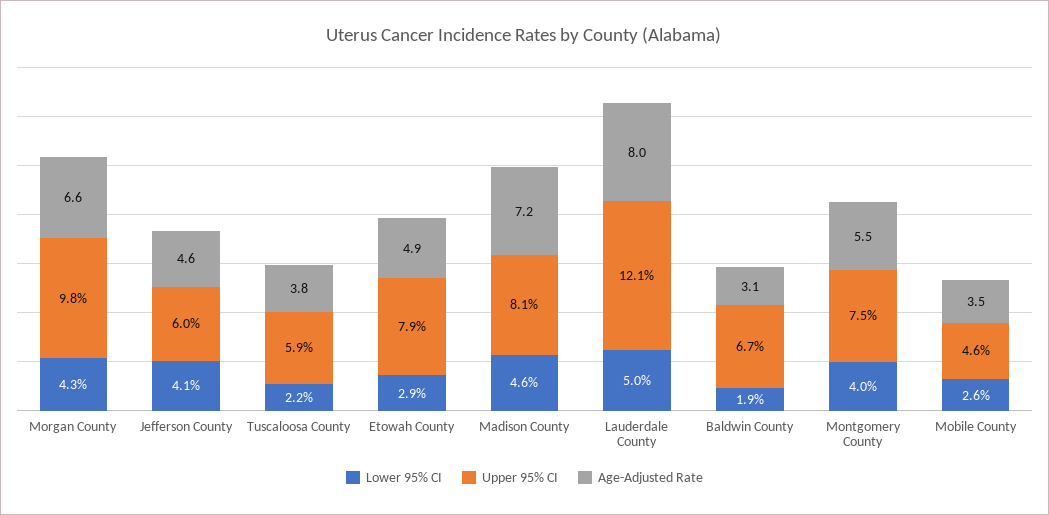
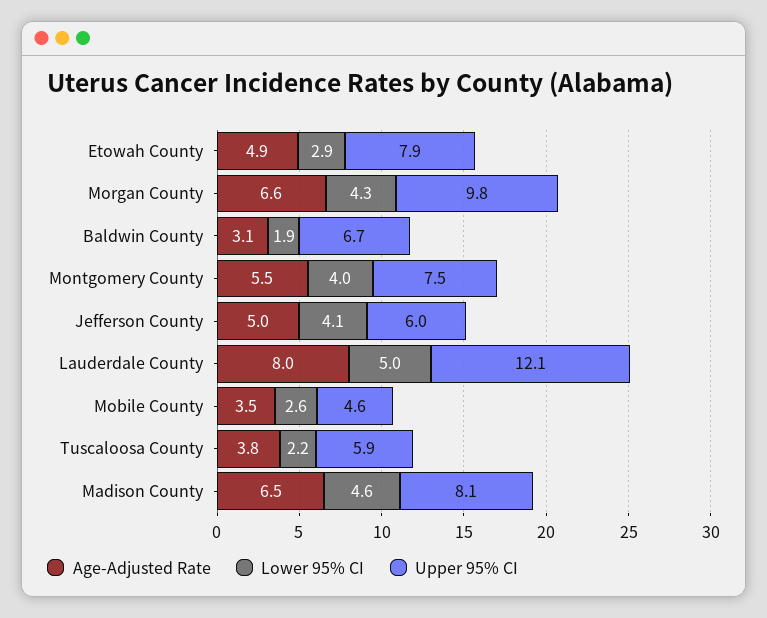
Age-Adjusted Rate, Jefferson County: 4.6 -> 5
Age-Adjusted Rate, Madison County: 7.2 -> 6.5

